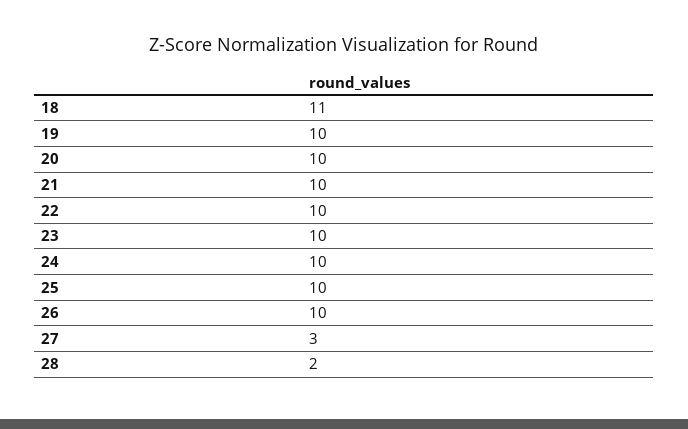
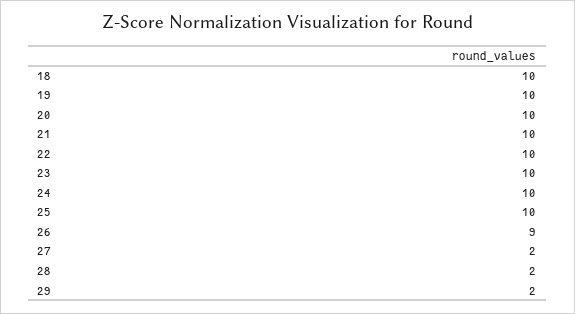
18: 11 -> 10
26: 10 -> 9
27: 3 -> 2
29: none -> 2

